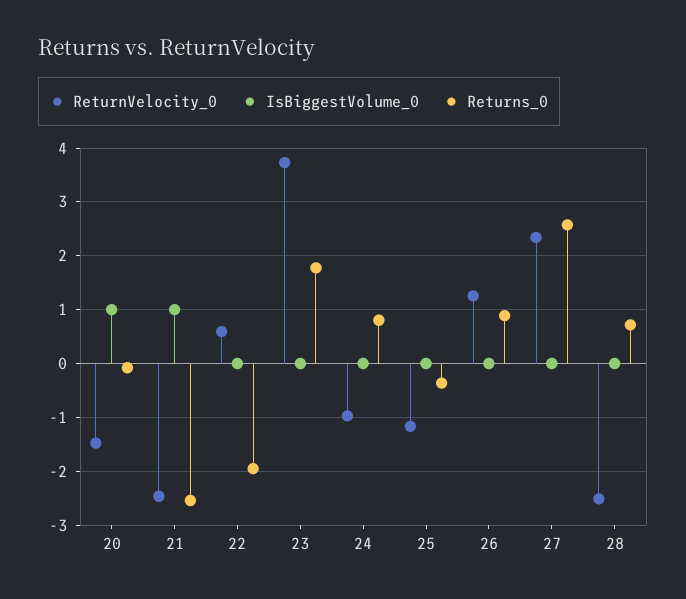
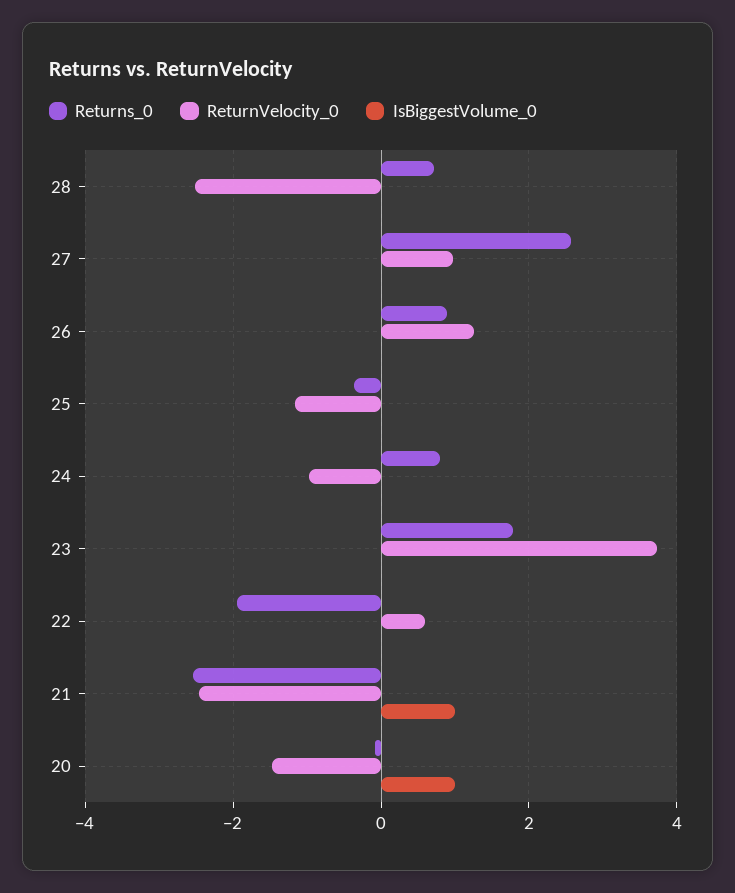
ReturnVelocity_0, 27: 2.4 -> 1

